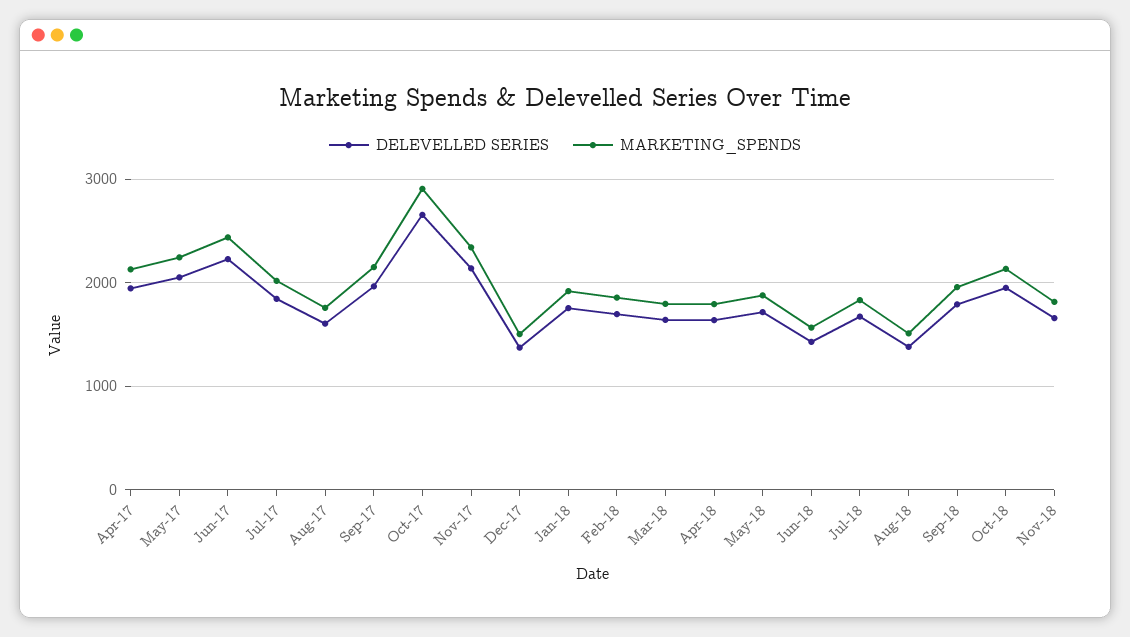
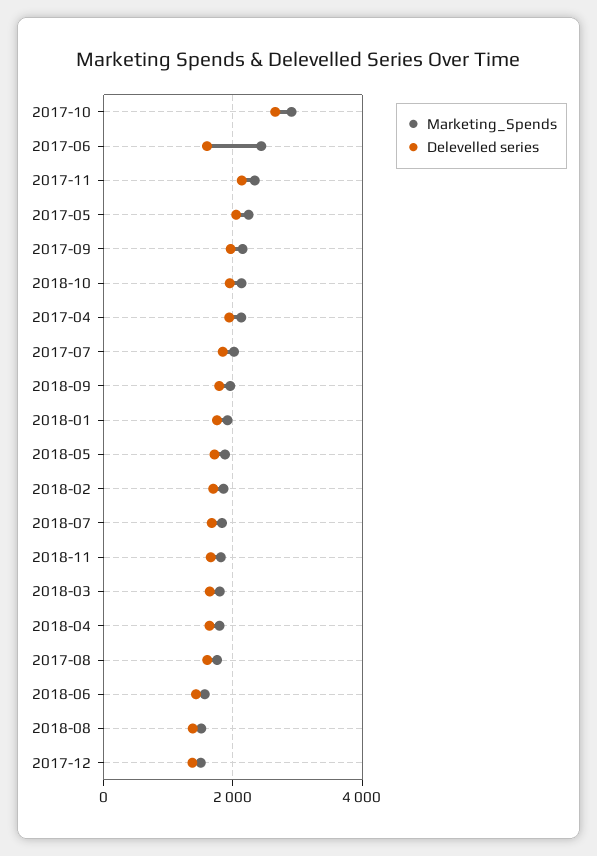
DELEVELLED SERIES, Jun-17: 2200 -> 1600

